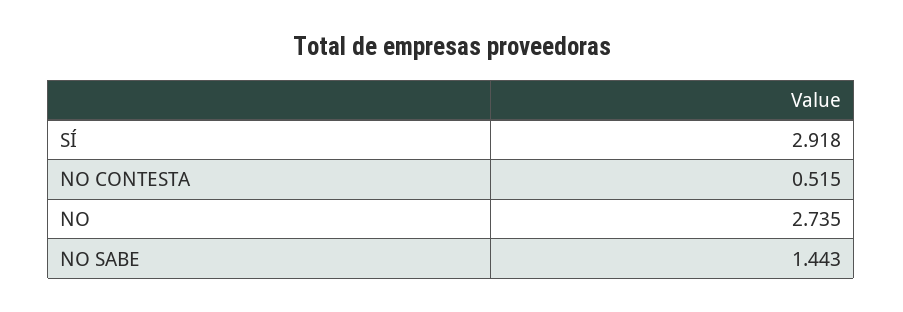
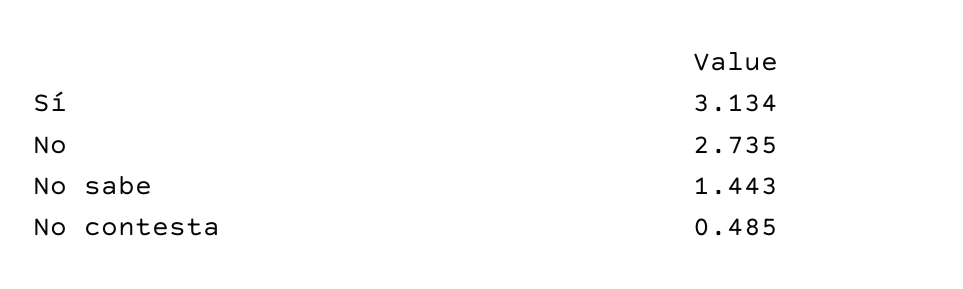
SÍ: 2.918 -> 3.134
NO CONTESTA: 0.515 -> 0.485

